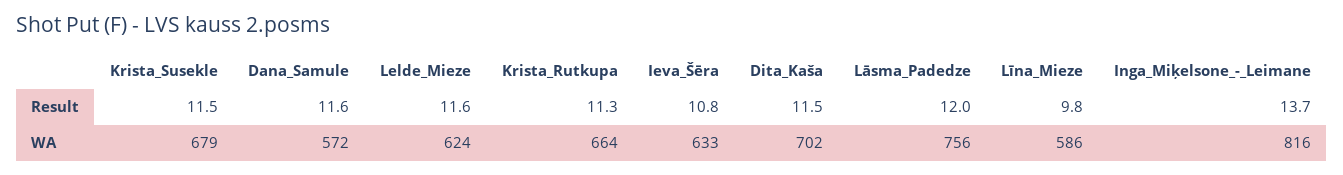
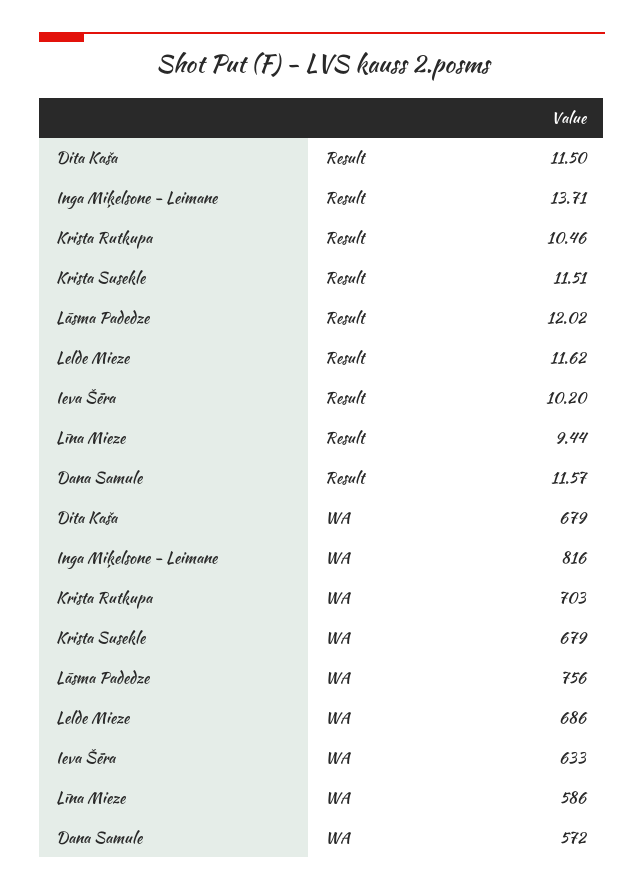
Krista_Rutkupa, Result: 11.3 -> 10.46
Ieva_Šēra, Result: 10.8 -> 10.2
Līna_Mieze, Result: 9.8 -> 9.44
Lelde_Mieze, WA: 624 -> 686
Krista_Rutkupa, WA: 664 -> 703
Dita_Kaša, WA: 702 -> 679

